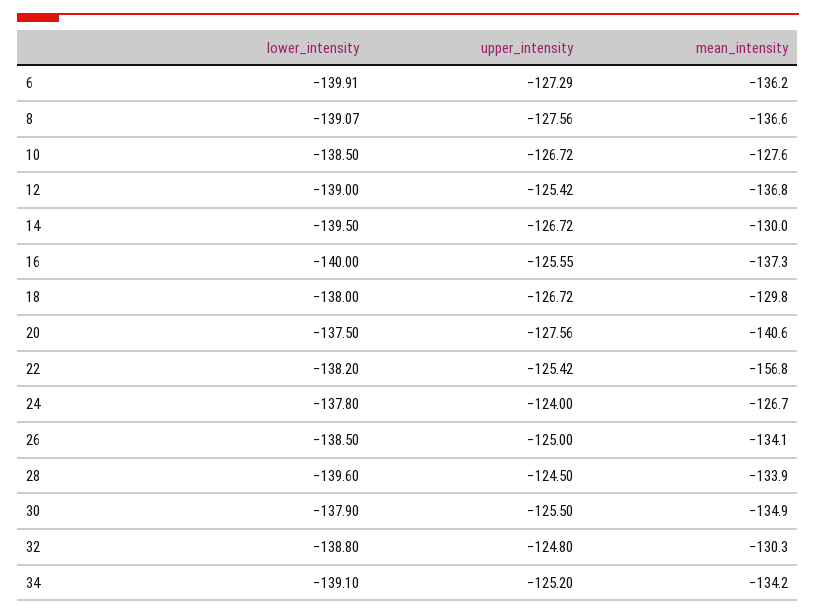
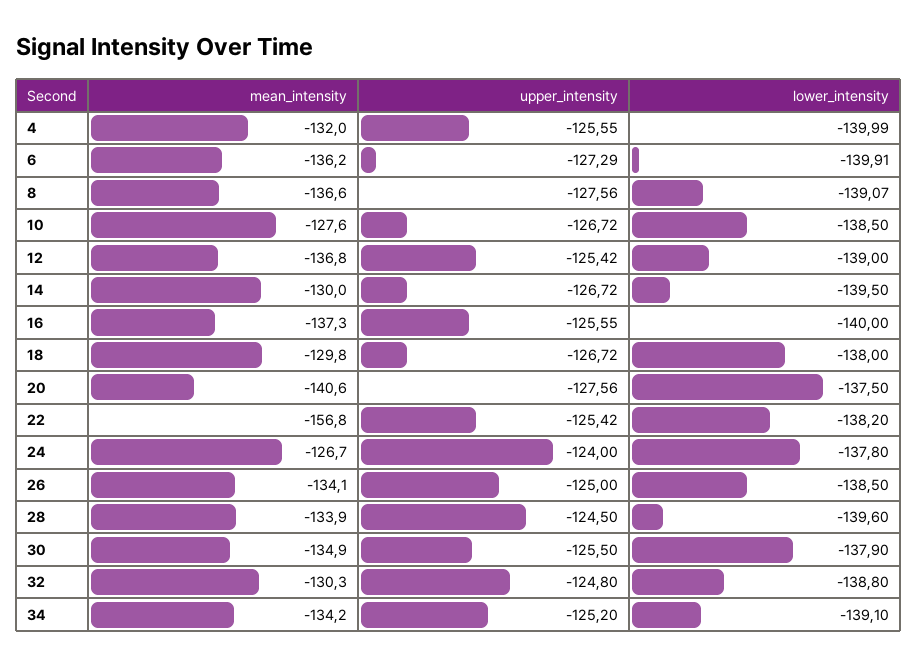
mean_intensity, 4: none -> -132
upper_intensity, 4: none -> -125.55
lower_intensity, 4: none -> -139.99

